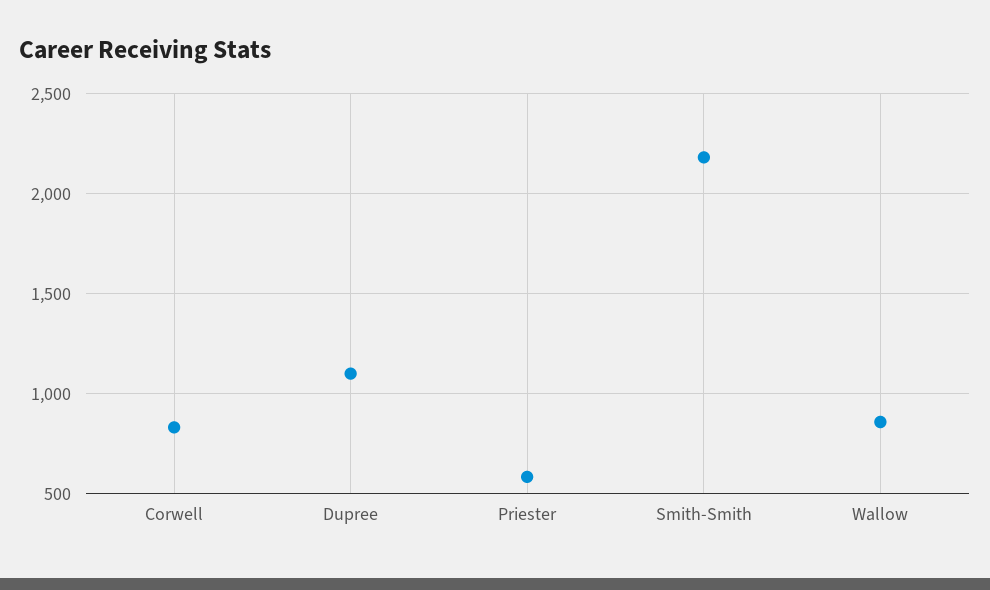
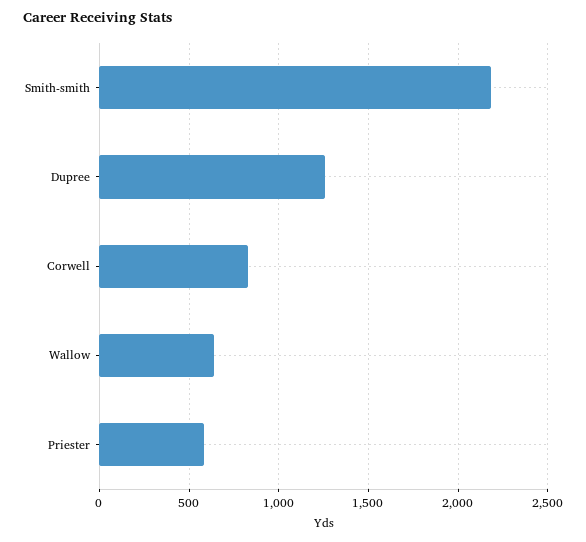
Dupree: 1100 -> 1250
Wallow: 850 -> 650

